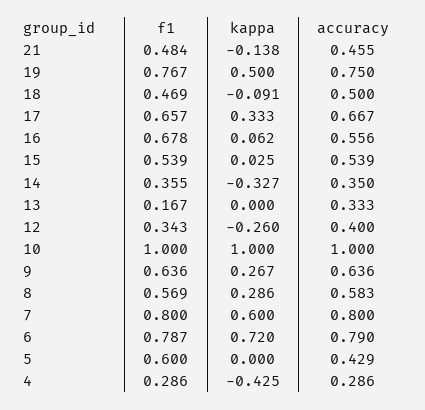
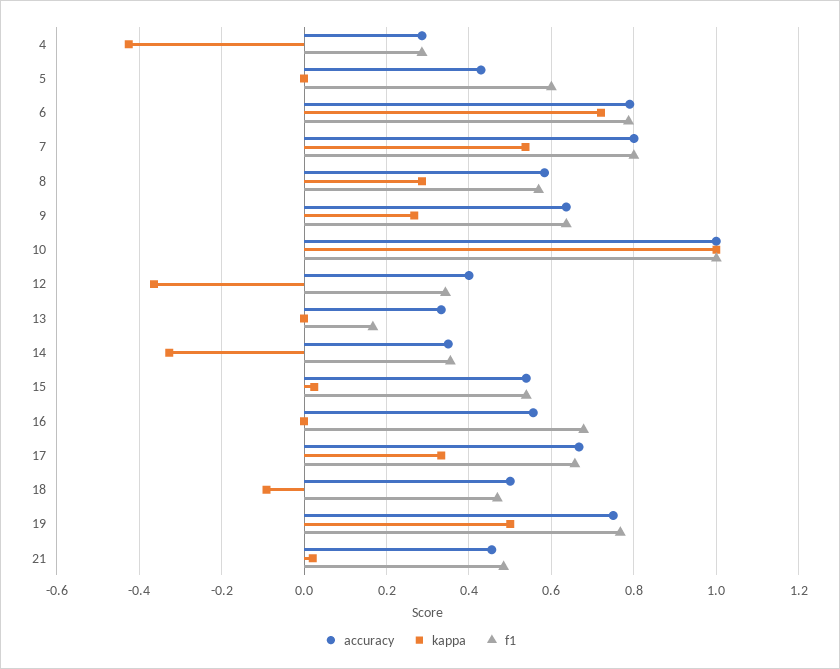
kappa, 21: -0.138 -> 0.02
kappa, 16: 0.062 -> 0
kappa, 12: -0.26 -> -0.36
kappa, 7: 0.6 -> 0.54

